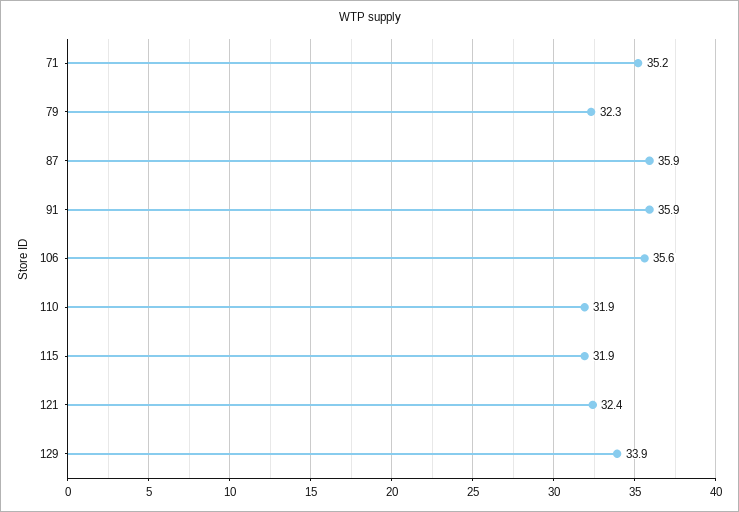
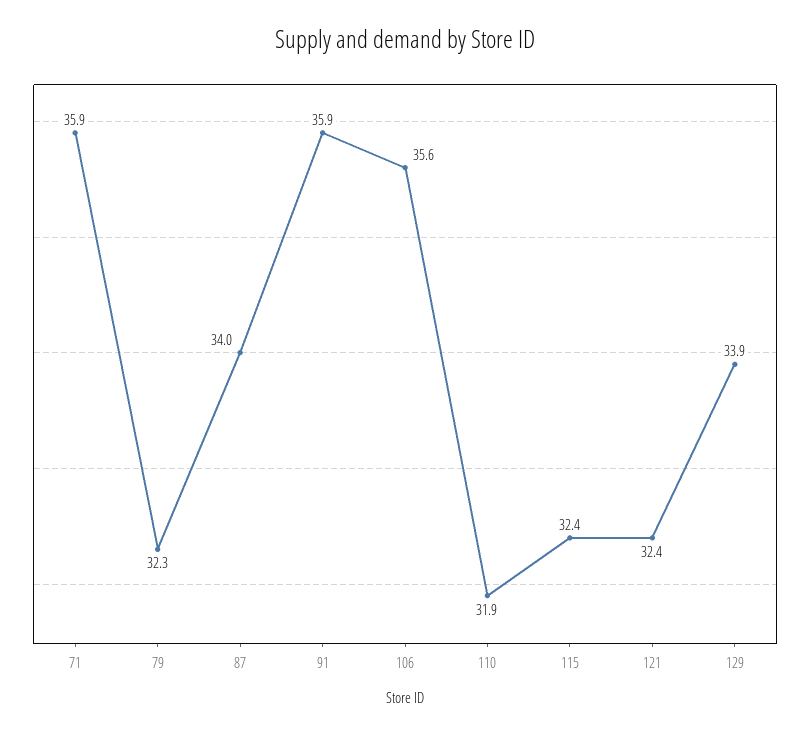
71: 35.2 -> 35.9
87: 35.9 -> 34
115: 31.9 -> 32.4

